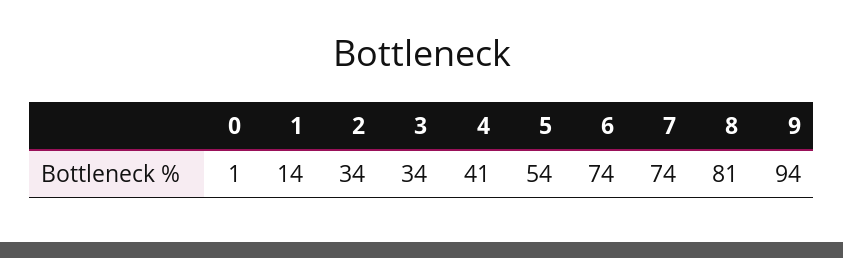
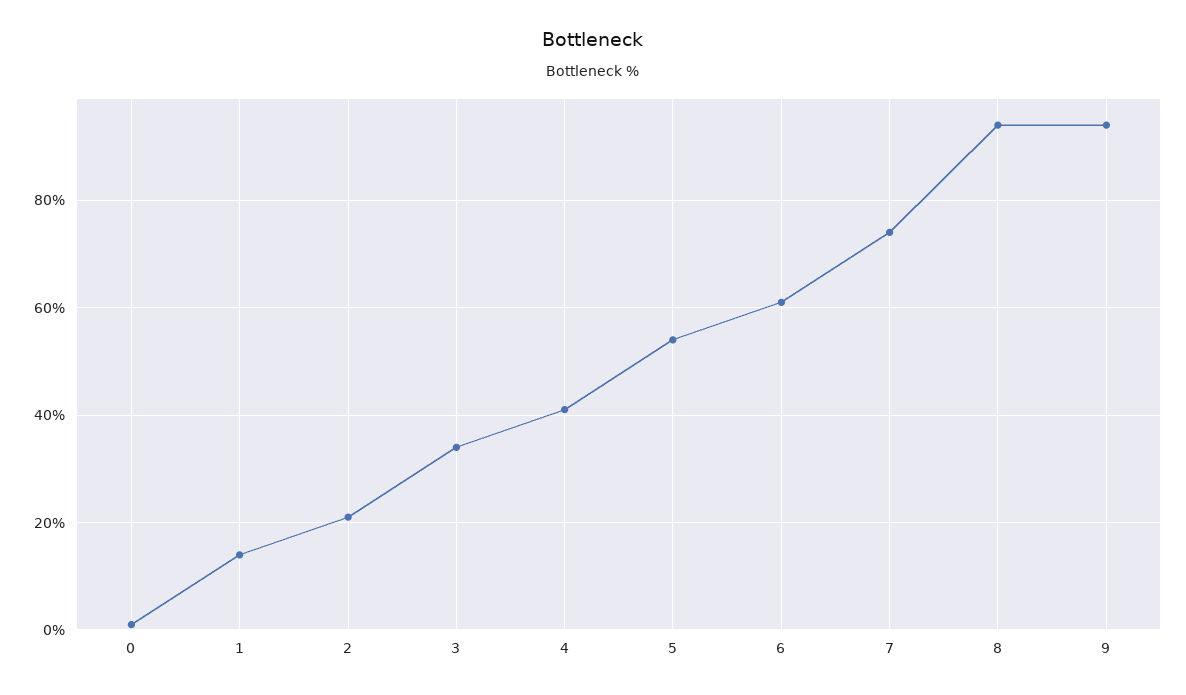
2: 34 -> 20
6: 74 -> 60
8: 81 -> 95

